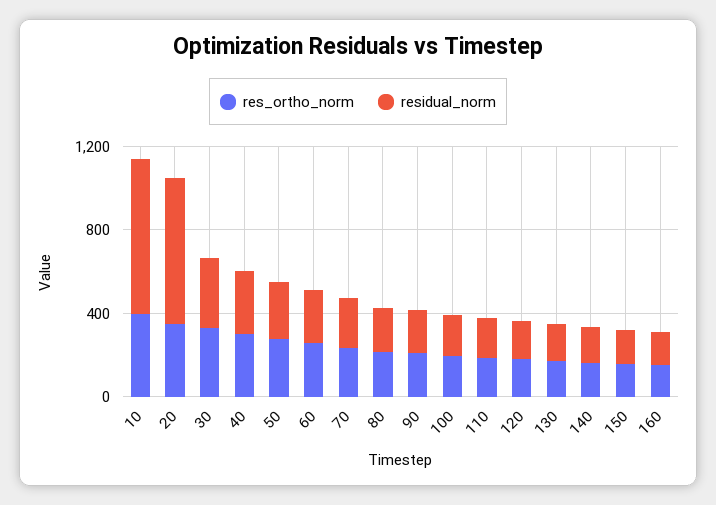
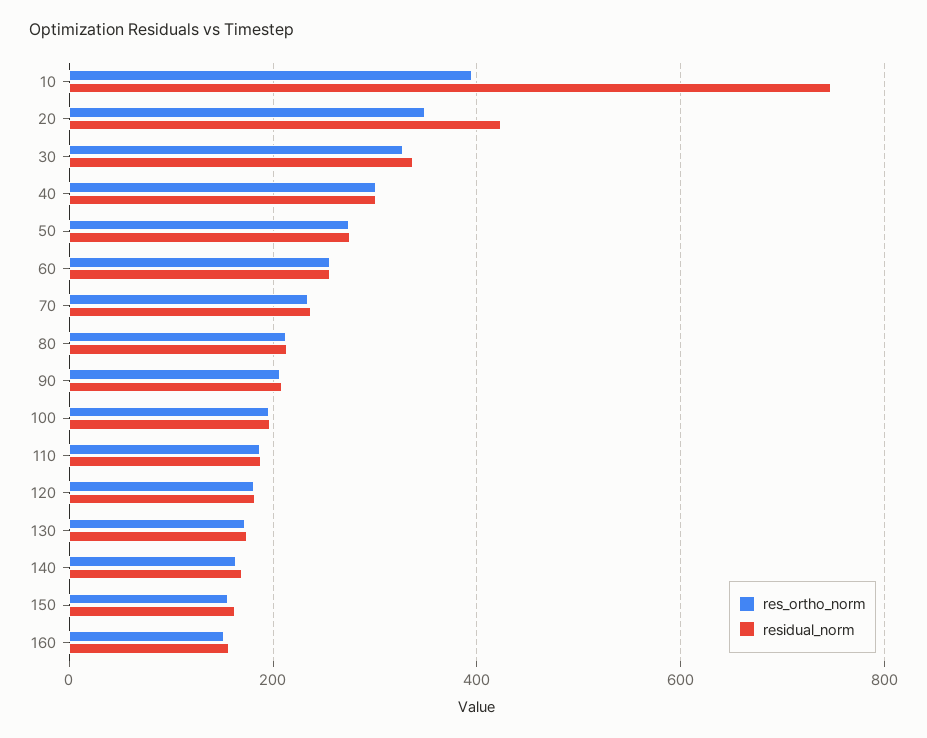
residual_norm, 20: 700 -> 420

